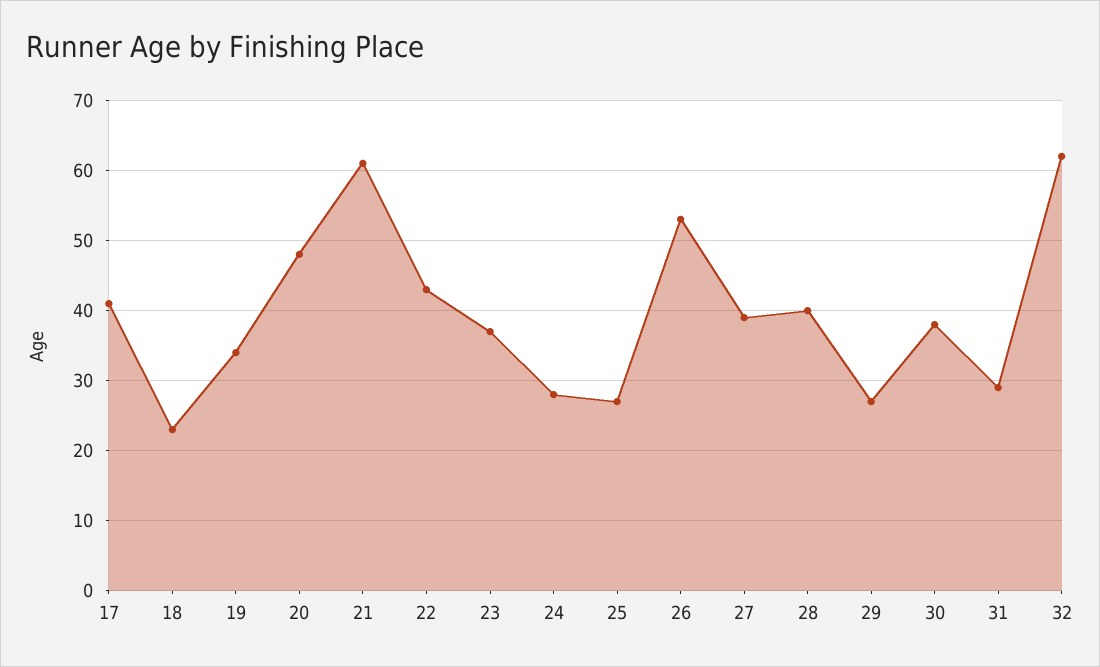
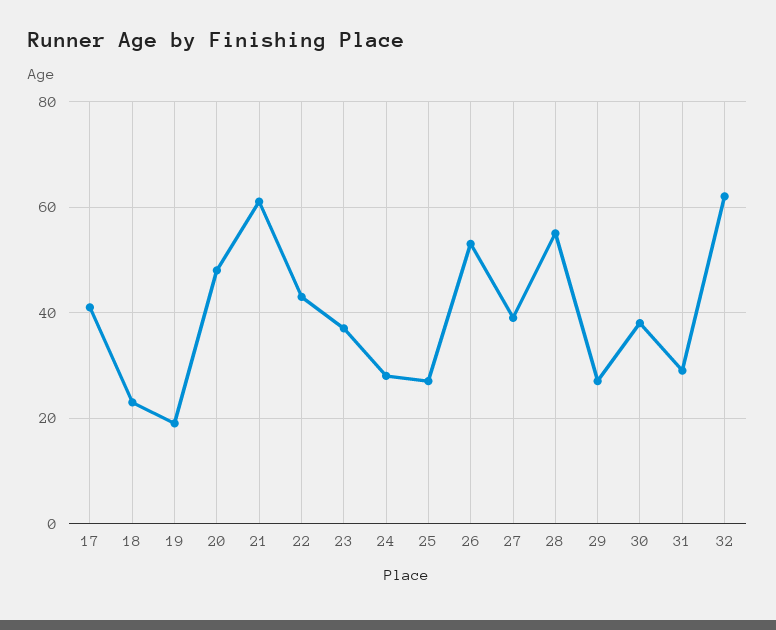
19: 34 -> 20
28: 40 -> 55

